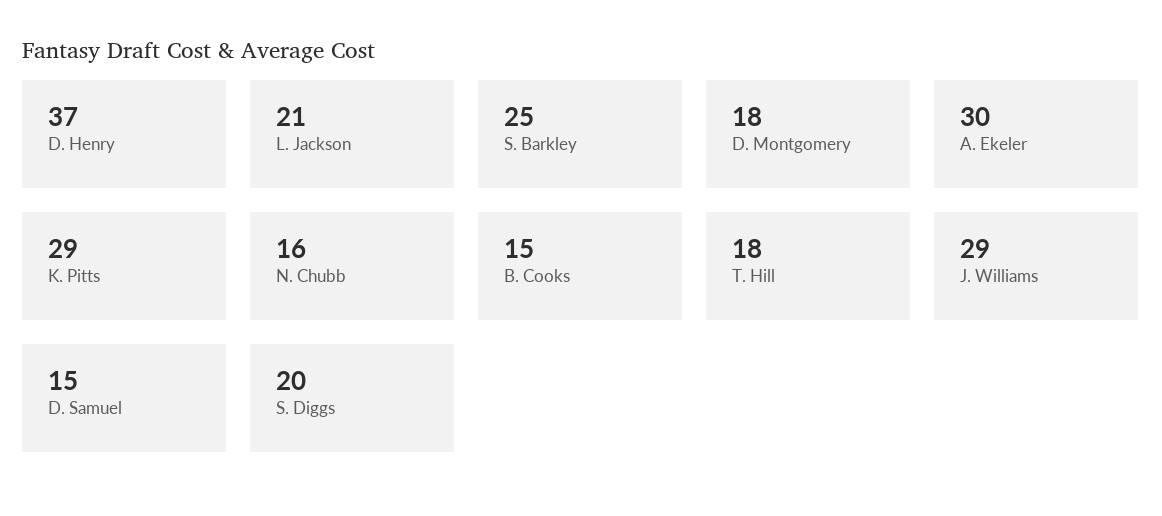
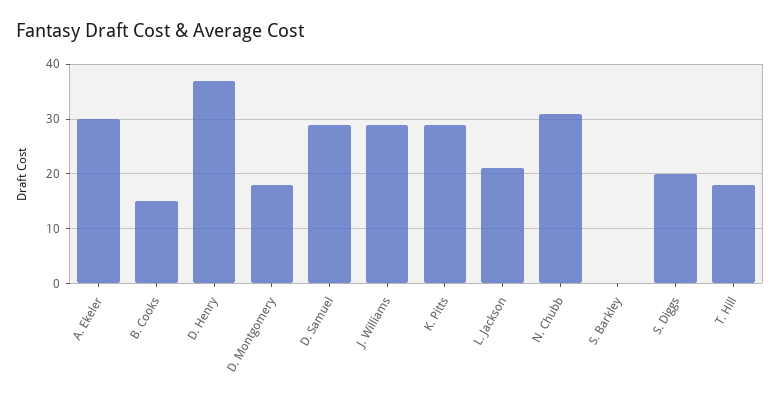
S. Barkley: 25 -> 0
N. Chubb: 16 -> 30
D. Samuel: 15 -> 30

